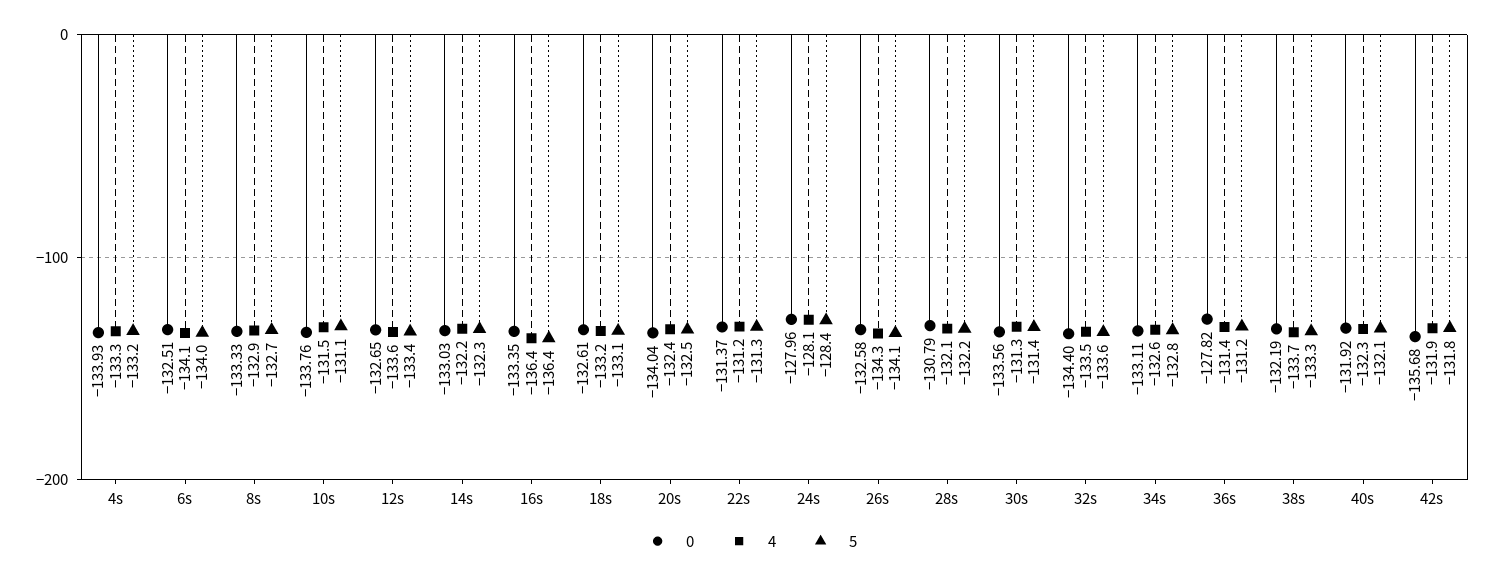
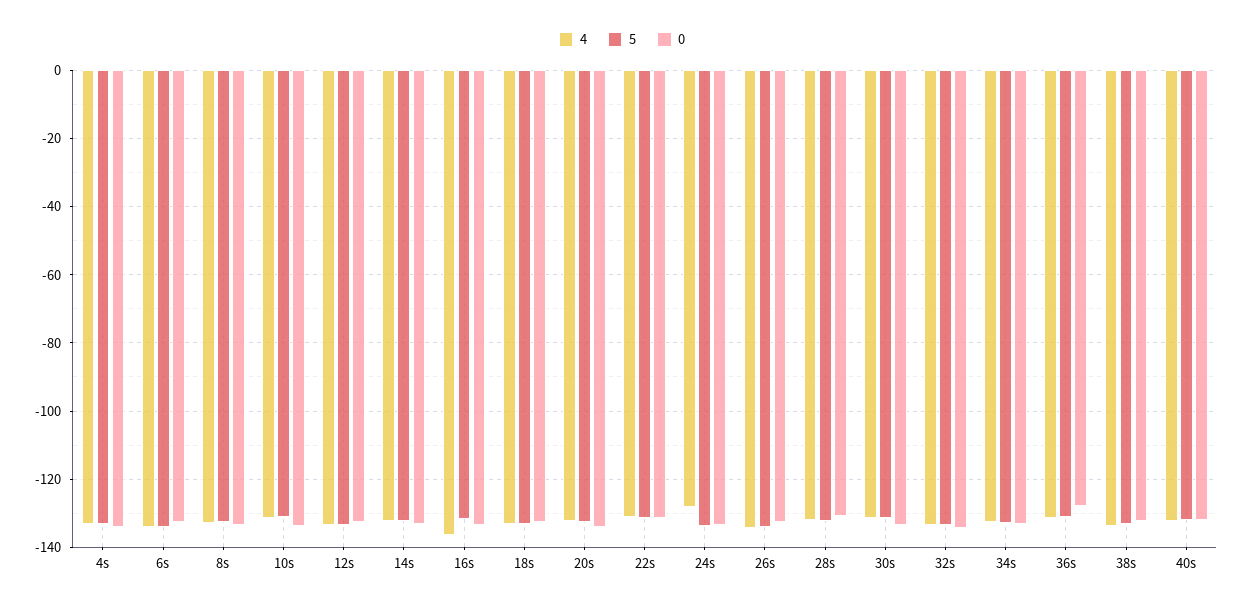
5, 16s: -136.4 -> -132
0, 24s: -127.96 -> -134
5, 24s: -128.4 -> -134
0, 42s: -135.68 -> none
4, 42s: -131.9 -> none
5, 42s: -131.8 -> none

